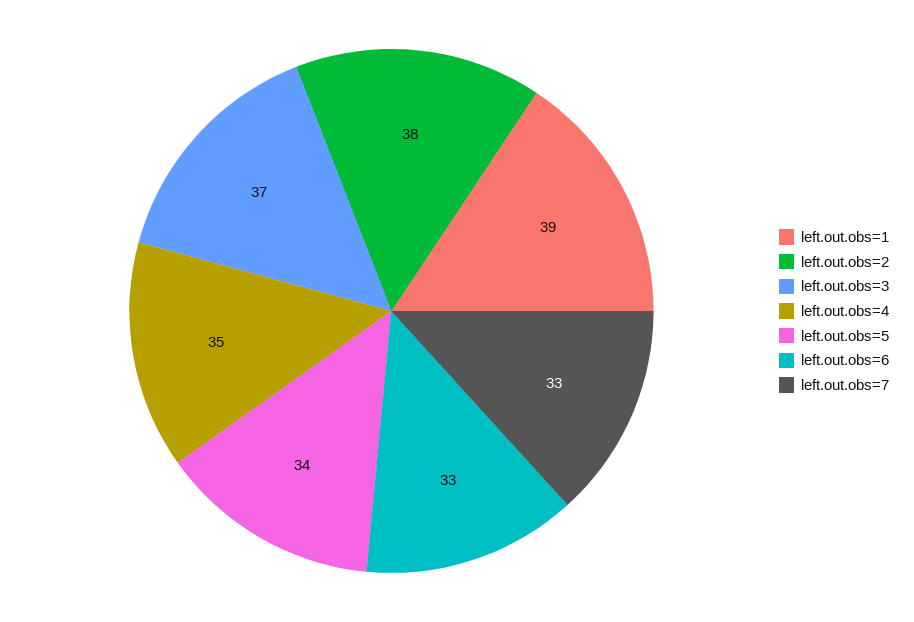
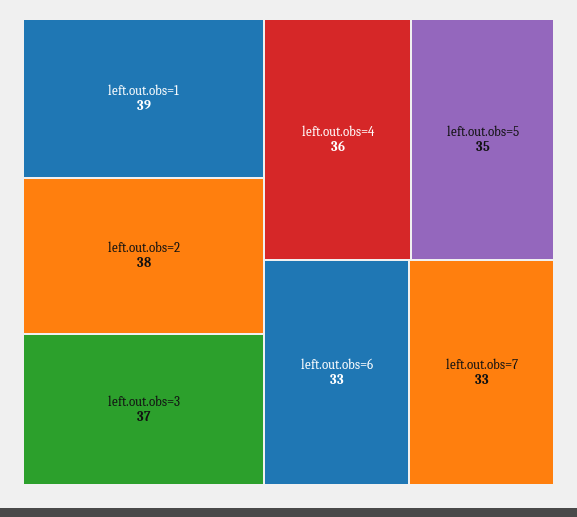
left.out.obs=4: 35 -> 36
left.out.obs=5: 34 -> 35

